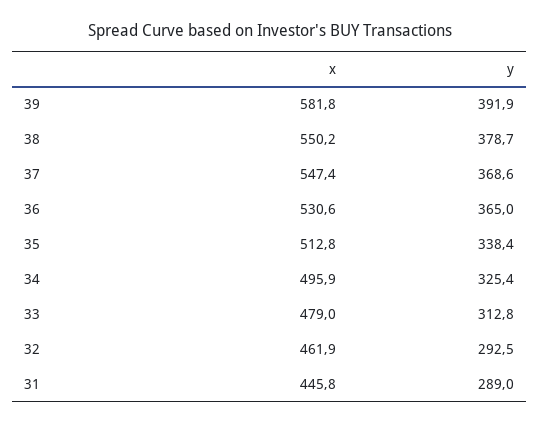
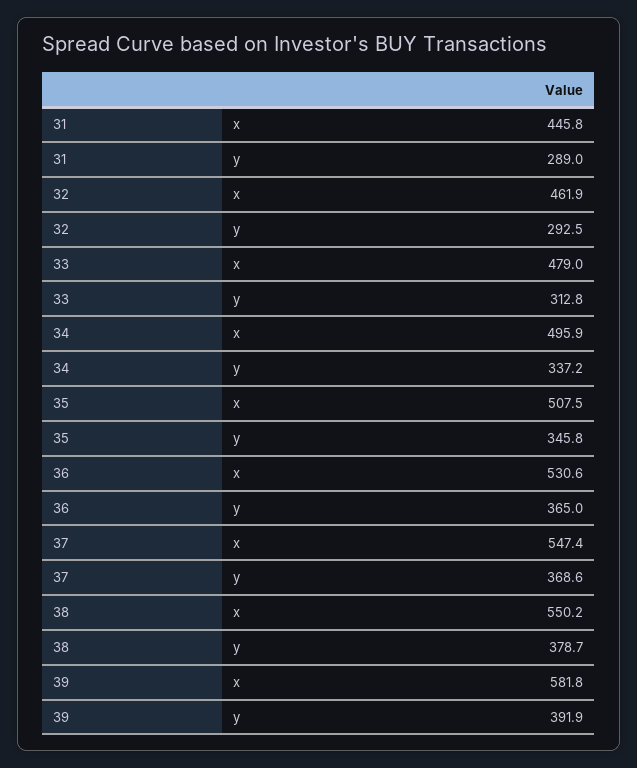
x, 35: 512.8 -> 507.5
y, 35: 338.4 -> 345.8
y, 34: 325.4 -> 337.2

